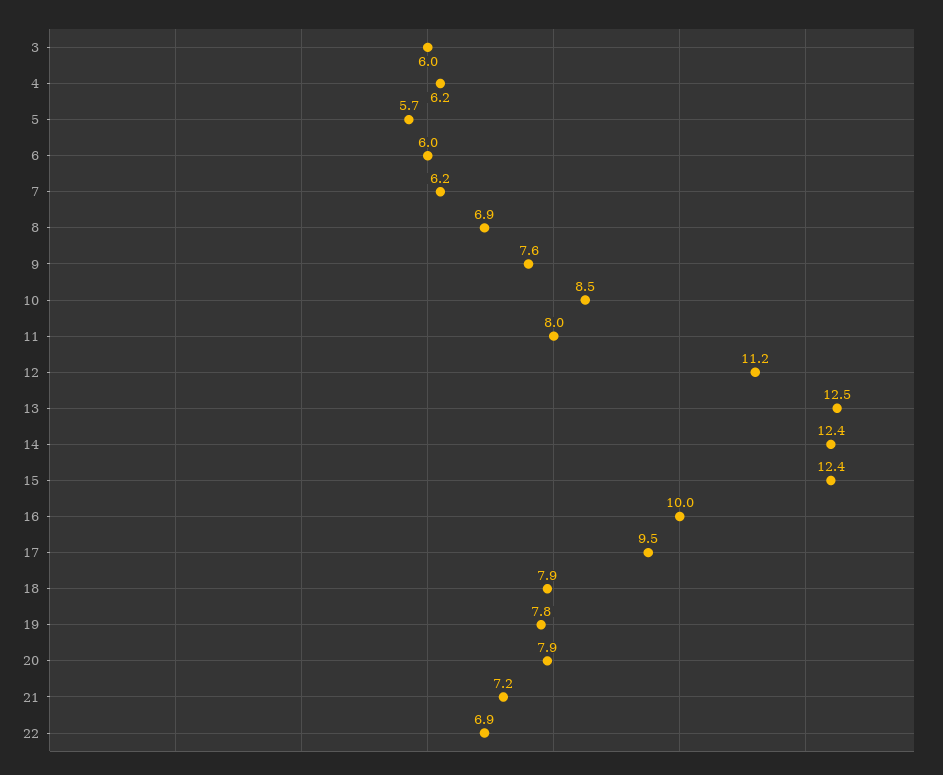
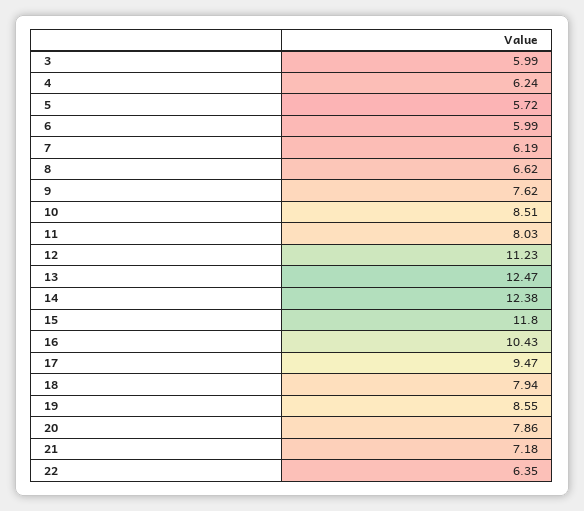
8: 6.9 -> 6.62
15: 12.4 -> 11.8
16: 10 -> 10.43
19: 7.8 -> 8.55
22: 6.9 -> 6.35

